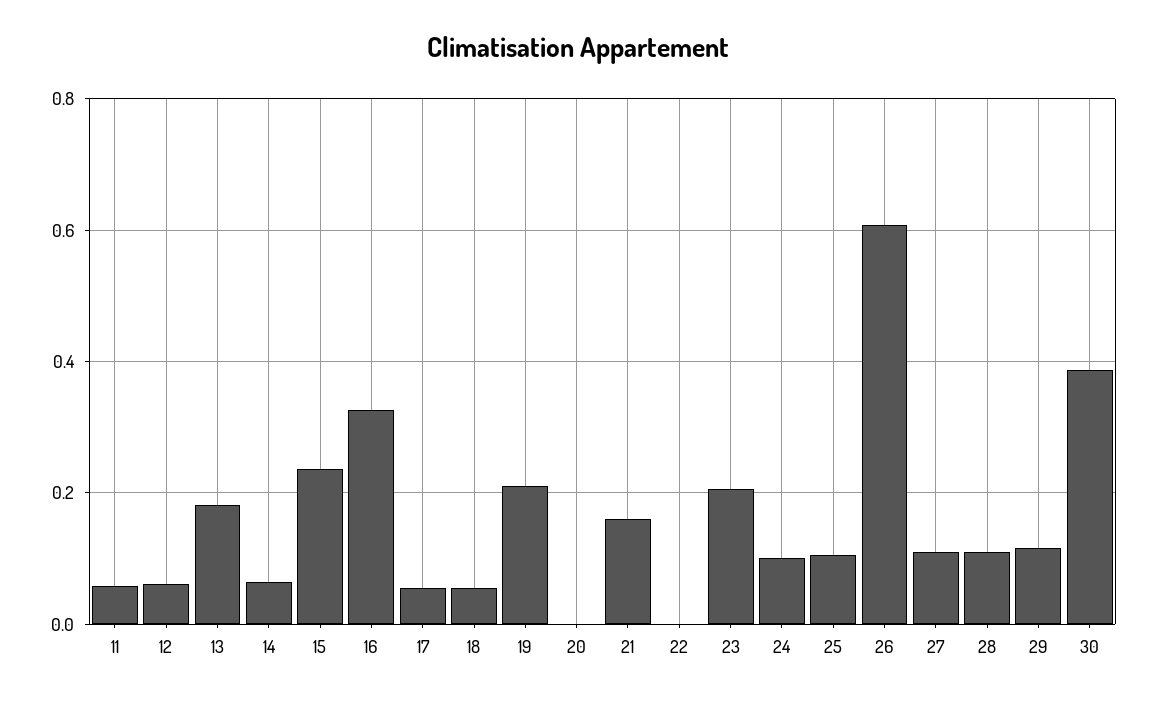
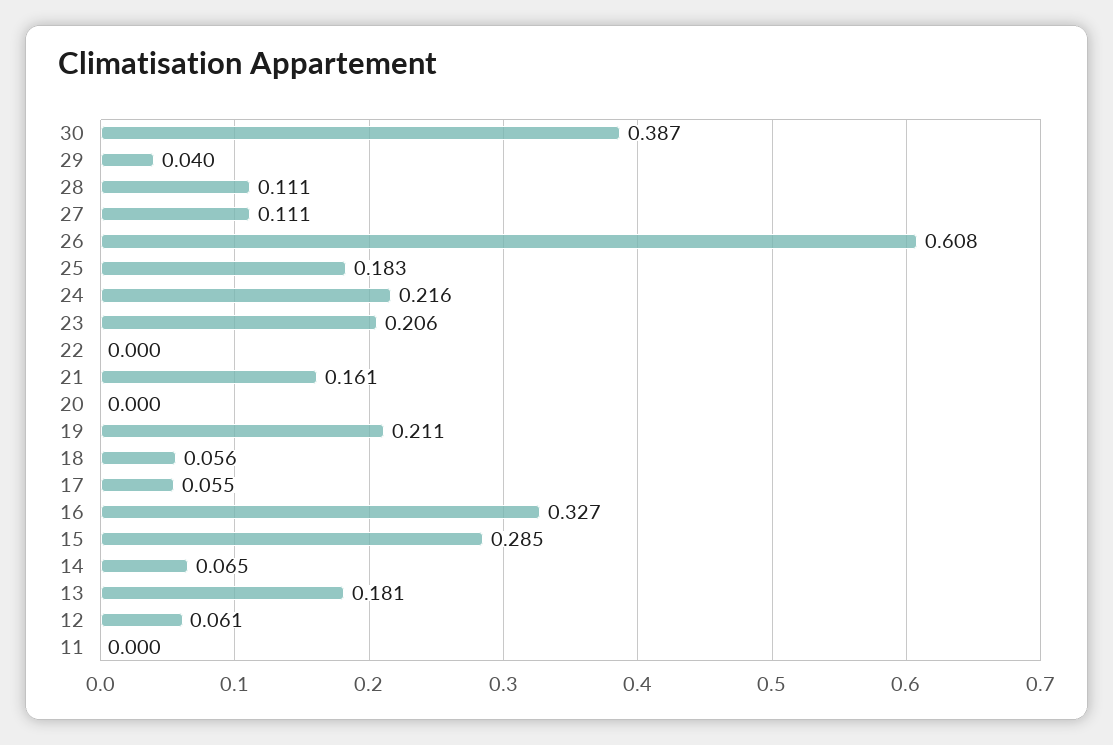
11: 0.06 -> 0
15: 0.24 -> 0.285
24: 0.1 -> 0.216
25: 0.1 -> 0.183
29: 0.12 -> 0.04

